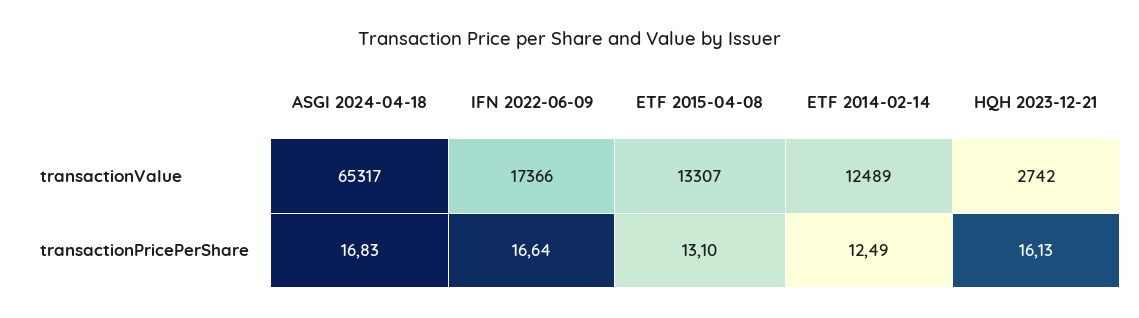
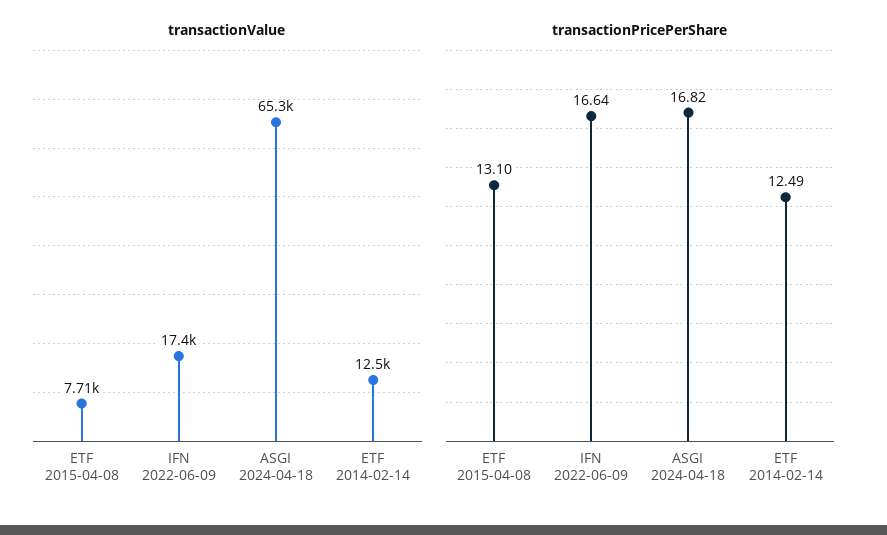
transactionValue, ETF 2015-04-08: 13307 -> 7710
transactionValue, HQH 2023-12-21: 2742 -> none
transactionPricePerShare, ASGI 2024-04-18: 16.83 -> 16.82
transactionPricePerShare, HQH 2023-12-21: 16.13 -> none

